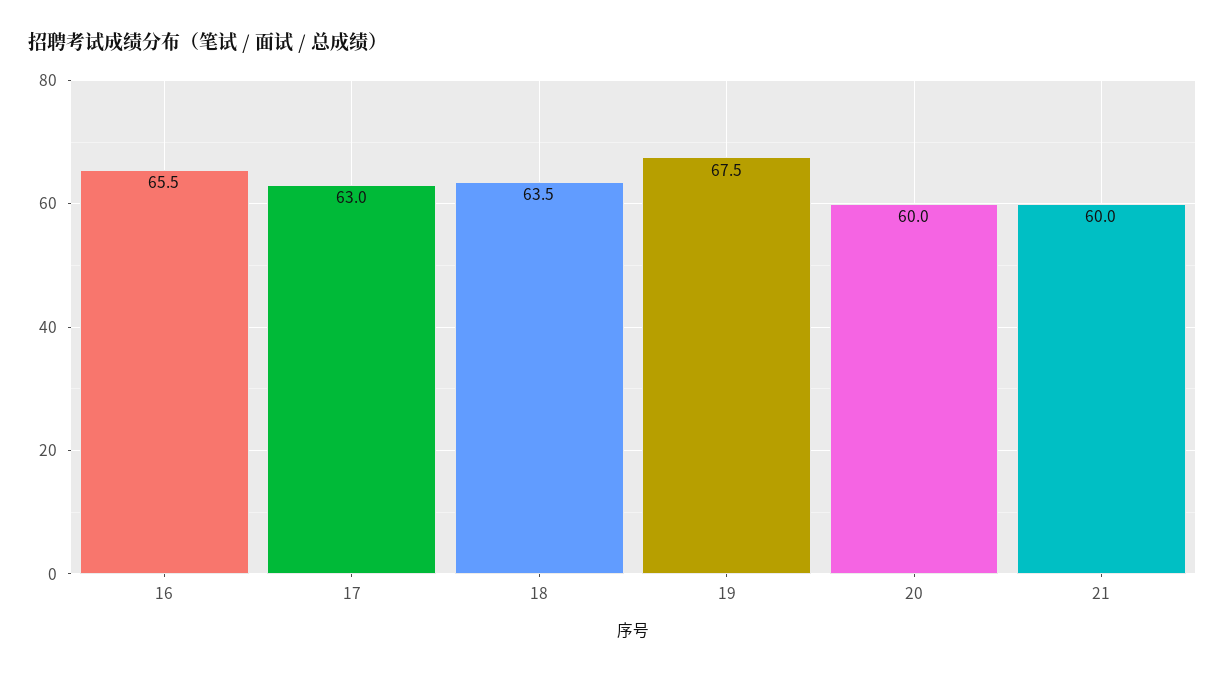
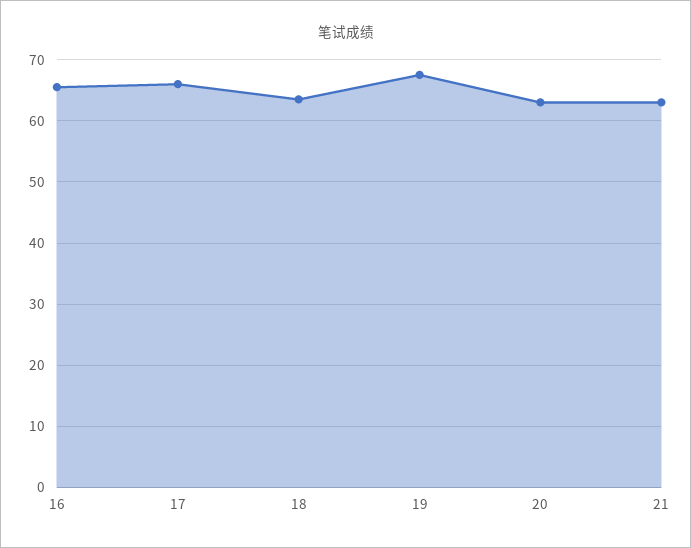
17: 63 -> 66
20: 60 -> 63
21: 60 -> 63

